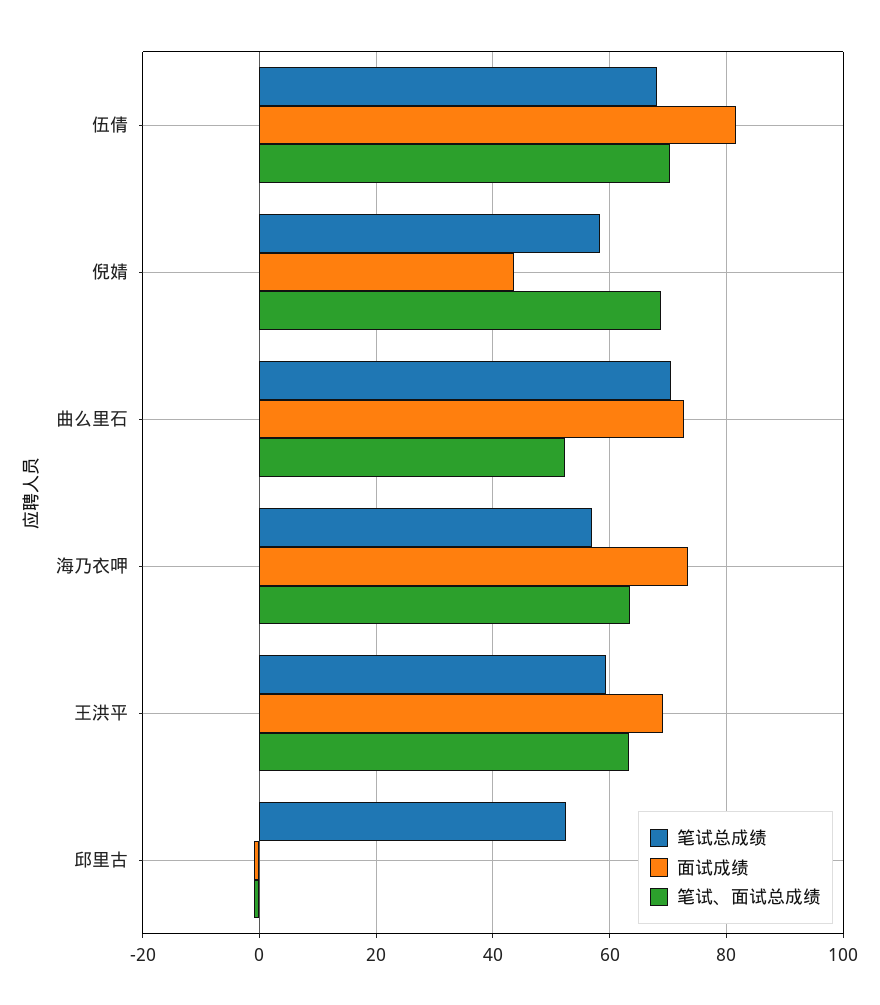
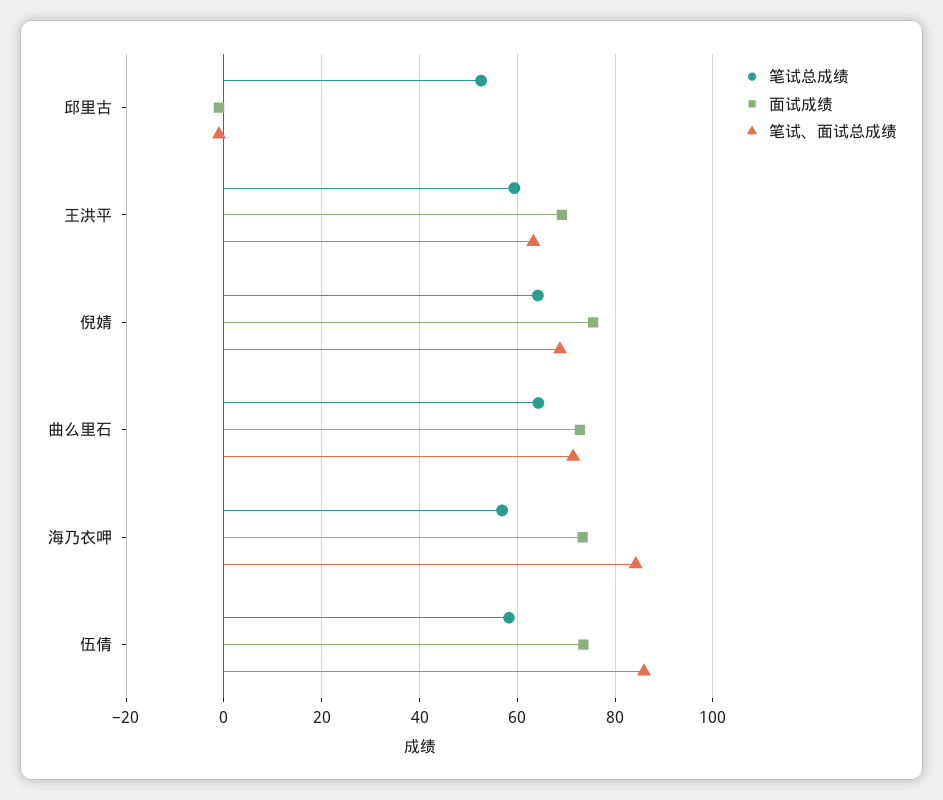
笔试总成绩, 伍倩: 68 -> 58
面试成绩, 伍倩: 82 -> 74
笔试、面试总成绩, 伍倩: 70 -> 86
笔试总成绩, 倪婧: 58 -> 64
面试成绩, 倪婧: 44 -> 76
笔试总成绩, 曲么里石: 70 -> 64
笔试、面试总成绩, 曲么里石: 52 -> 72
笔试、面试总成绩, 海乃衣呷: 64 -> 84

